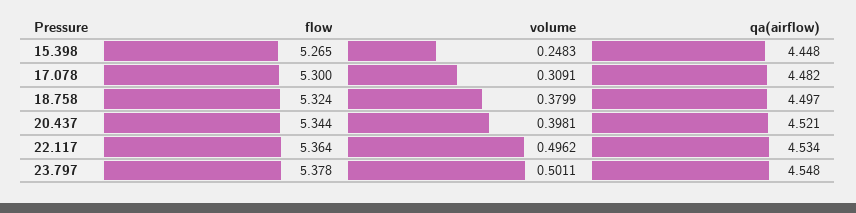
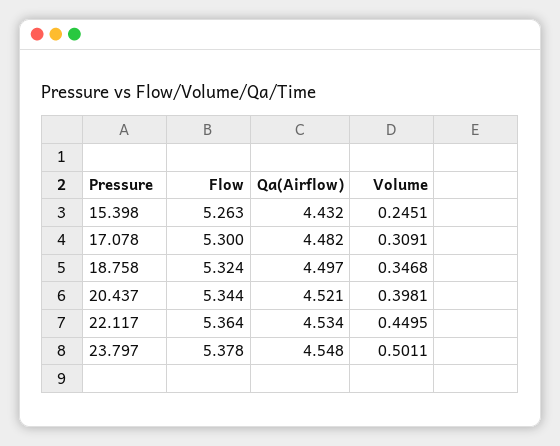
flow, 15.398: 5.265 -> 5.263
volume, 15.398: 0.2483 -> 0.2451
qa(airflow), 15.398: 4.448 -> 4.432
volume, 18.758: 0.3799 -> 0.3468
volume, 22.117: 0.4962 -> 0.4495

